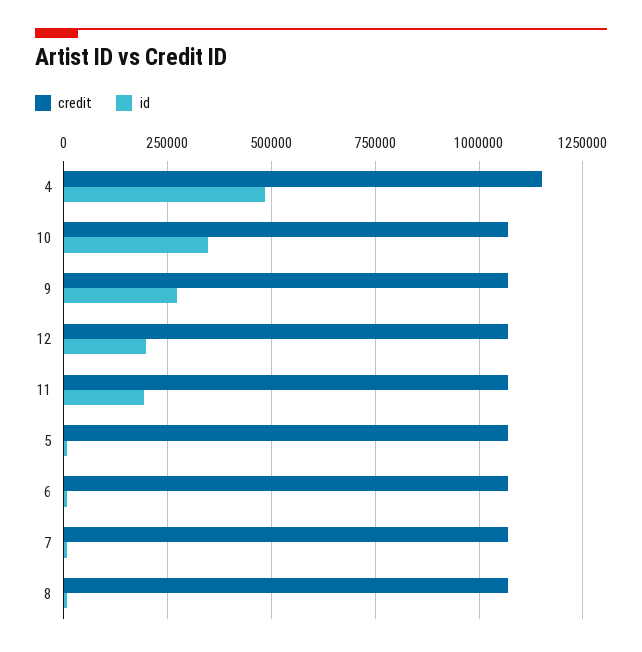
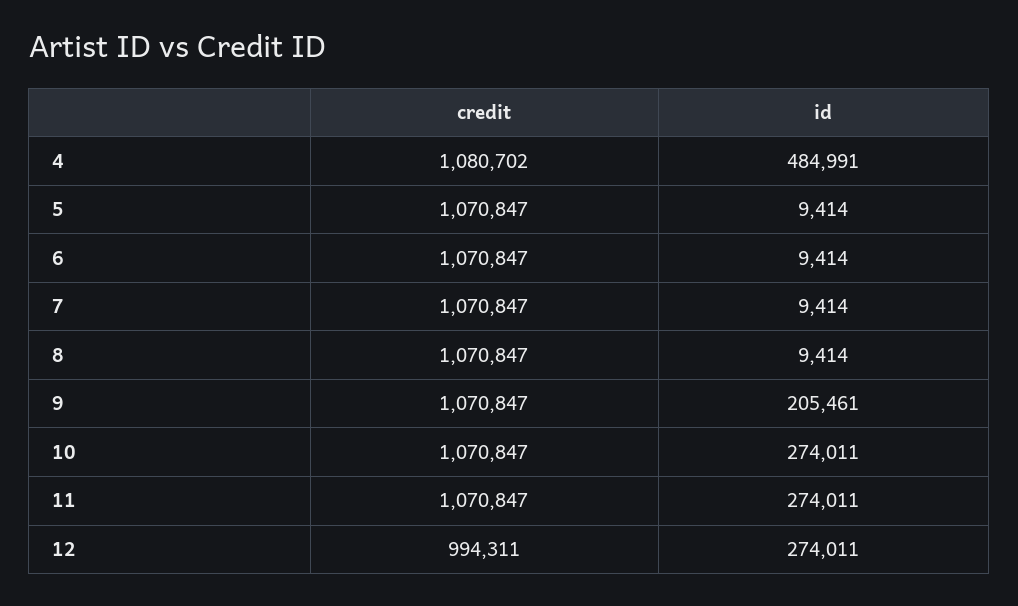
credit, 4: 1150000 -> 1080702
id, 10: 350000 -> 274011
id, 9: 275000 -> 205461
credit, 12: 1075000 -> 994311
id, 12: 200000 -> 274011
id, 11: 200000 -> 274011

